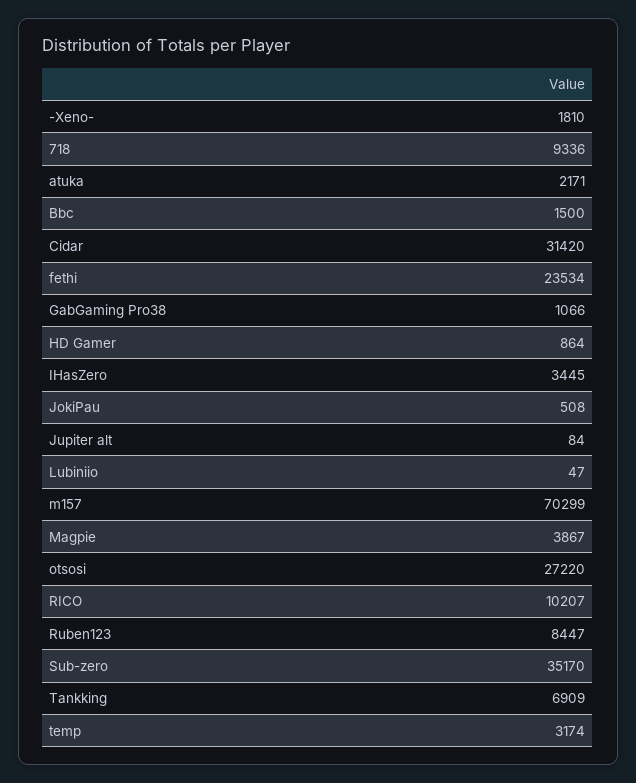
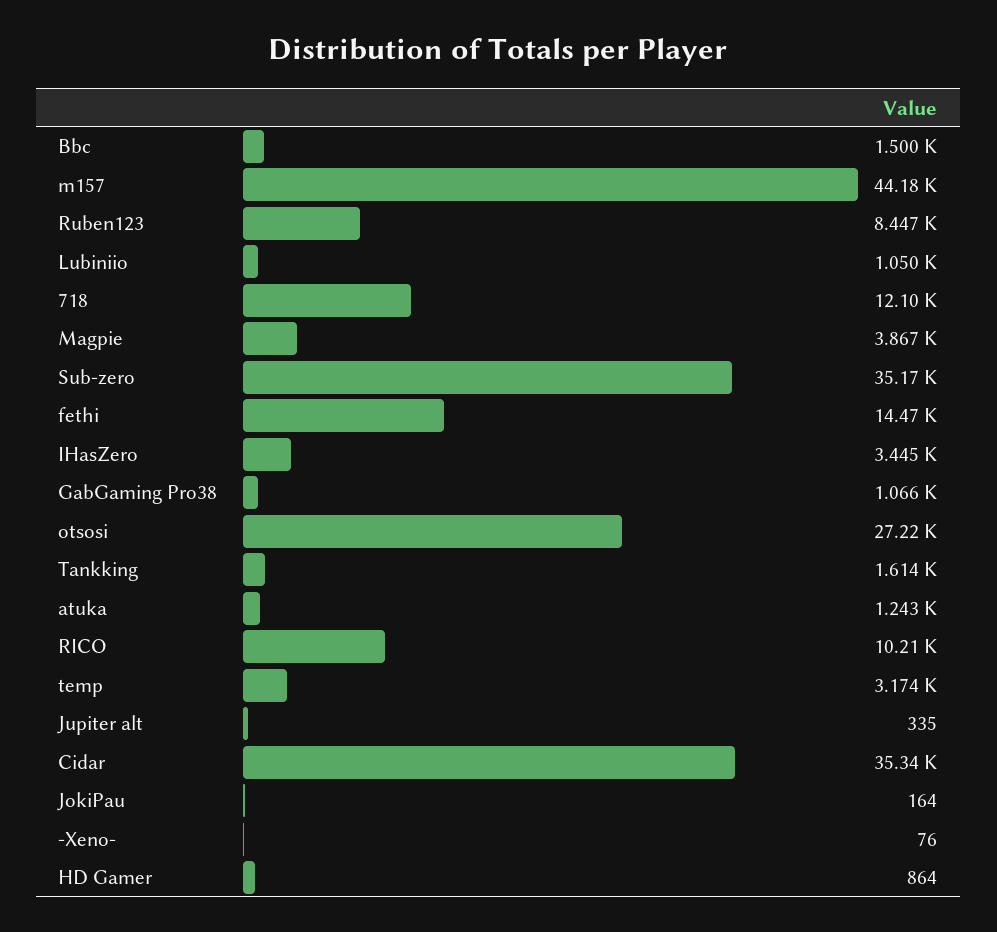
-Xeno-: 1810 -> 76
718: 9336 -> 12100
atuka: 2171 -> 1243
Cidar: 31420 -> 35340
fethi: 23534 -> 14470
JokiPau: 508 -> 164
Jupiter alt: 84 -> 335
Lubiniio: 47 -> 1050
m157: 70299 -> 44180
Tankking: 6909 -> 1614

